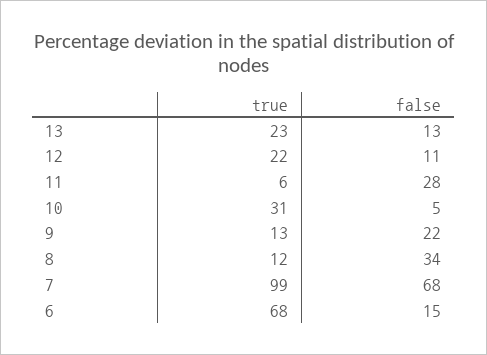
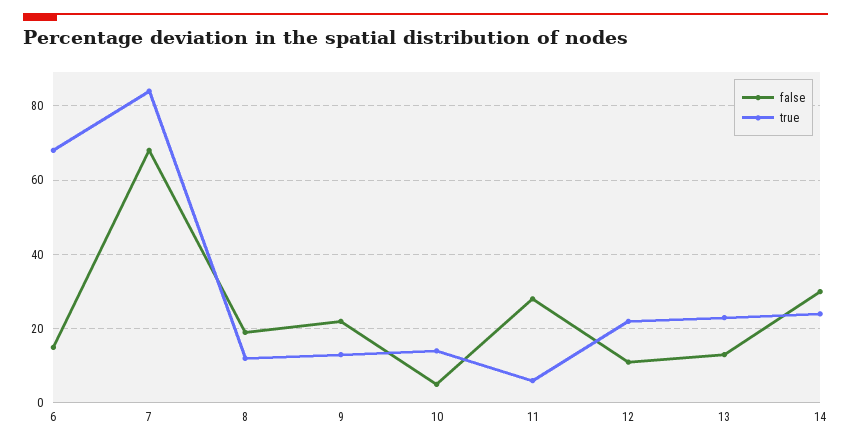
true, 10: 31 -> 15
false, 8: 34 -> 20
true, 7: 99 -> 85
false, 14: none -> 30
true, 14: none -> 25

